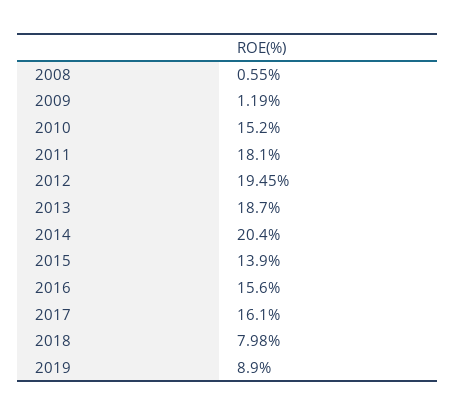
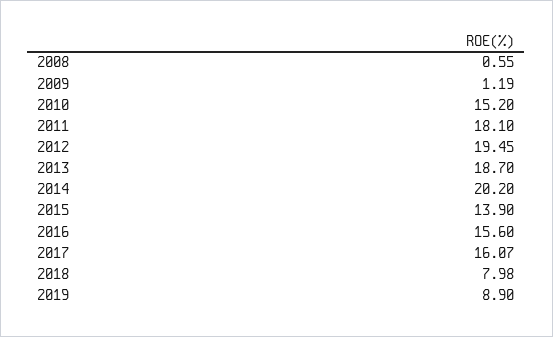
2014: 20.4 -> 20.2
2017: 16.1 -> 16.07

